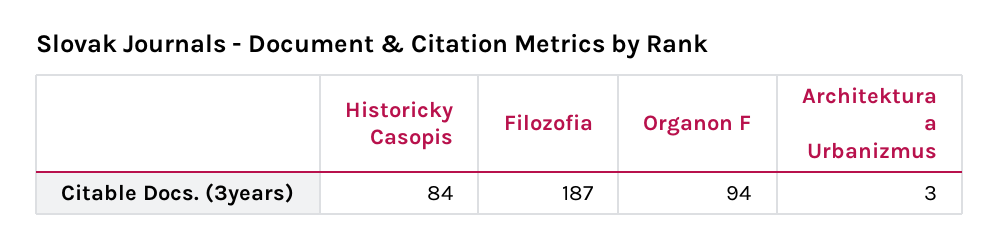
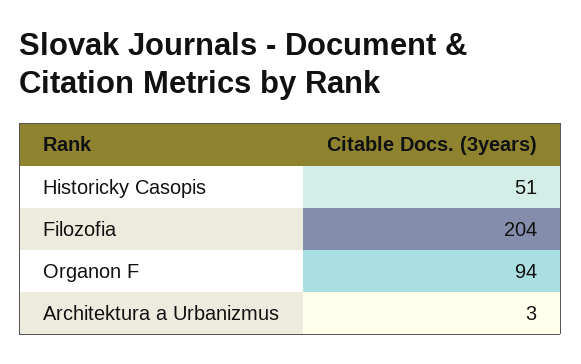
Historicky Casopis: 84 -> 51
Filozofia: 187 -> 204

